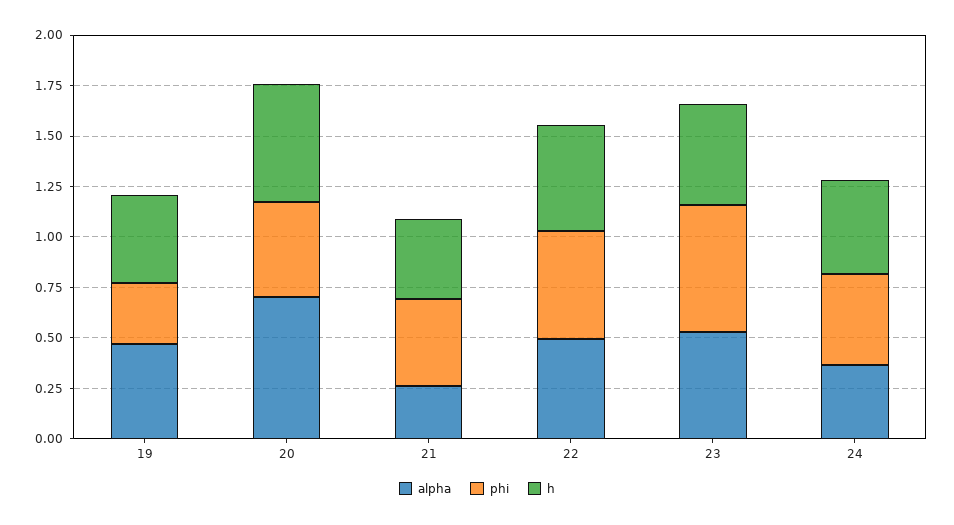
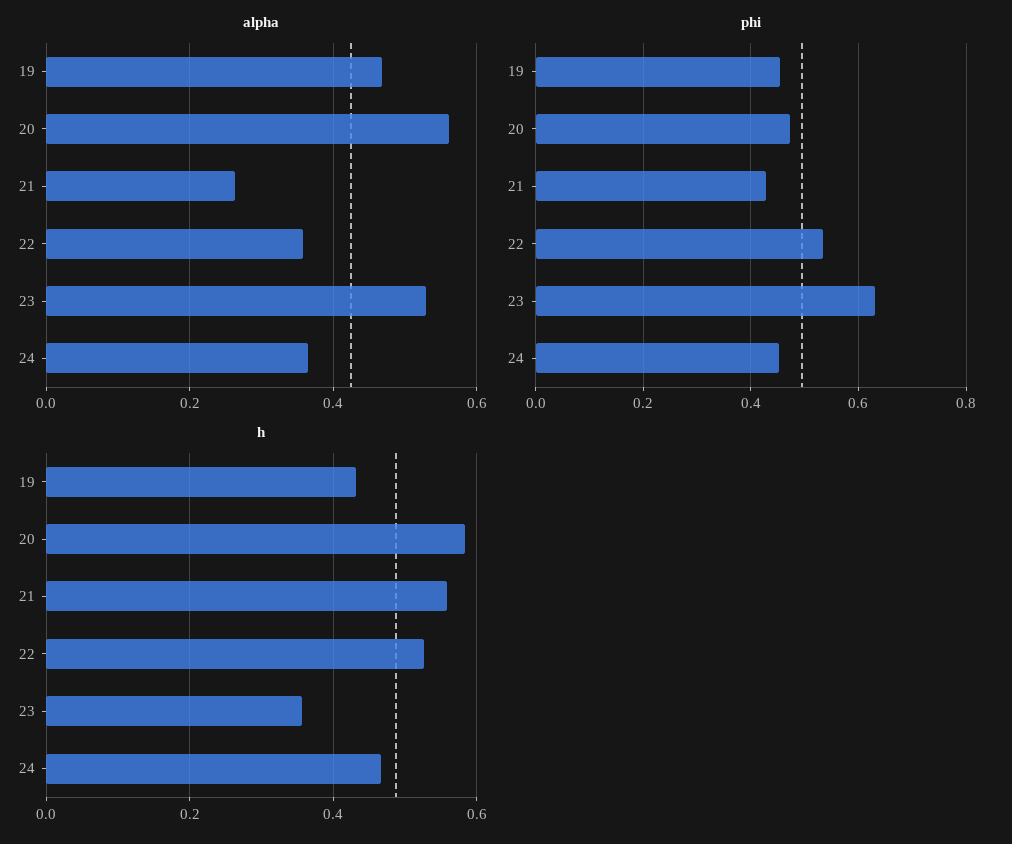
phi, 19: 0.3 -> 0.46
alpha, 20: 0.7 -> 0.56
h, 21: 0.4 -> 0.56
alpha, 22: 0.5 -> 0.36
h, 23: 0.5 -> 0.36

